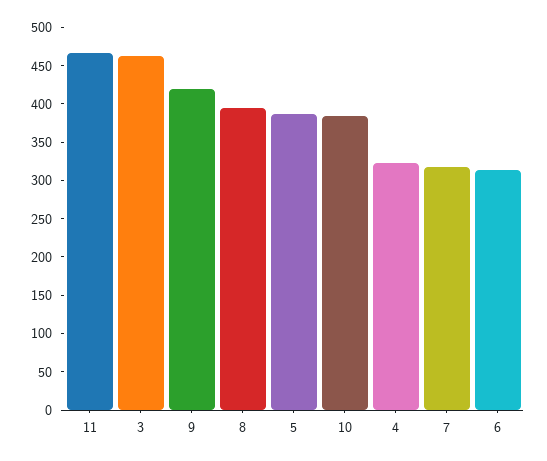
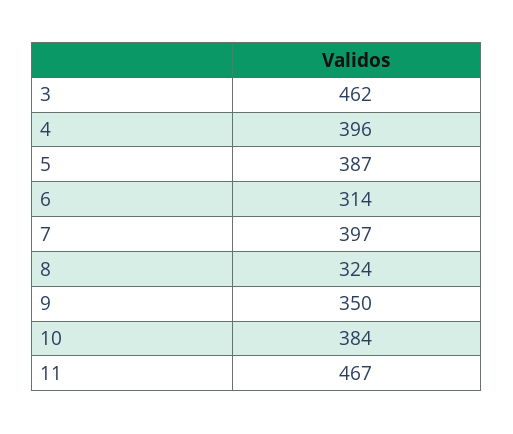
9: 425 -> 350
8: 400 -> 324
4: 325 -> 396
7: 325 -> 397

